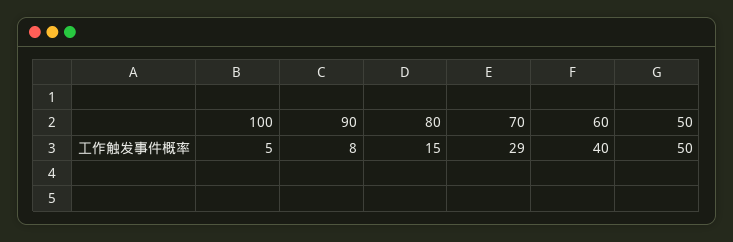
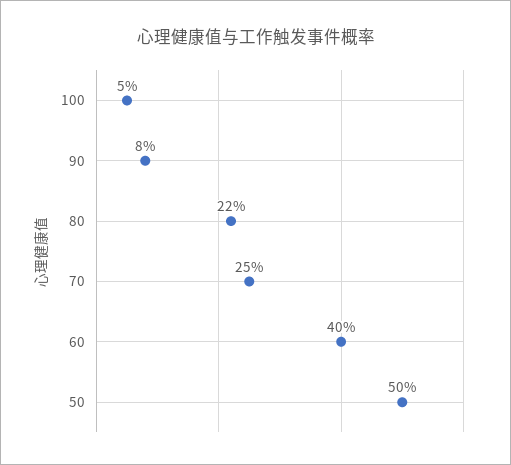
80: 15 -> 22
70: 29 -> 25

